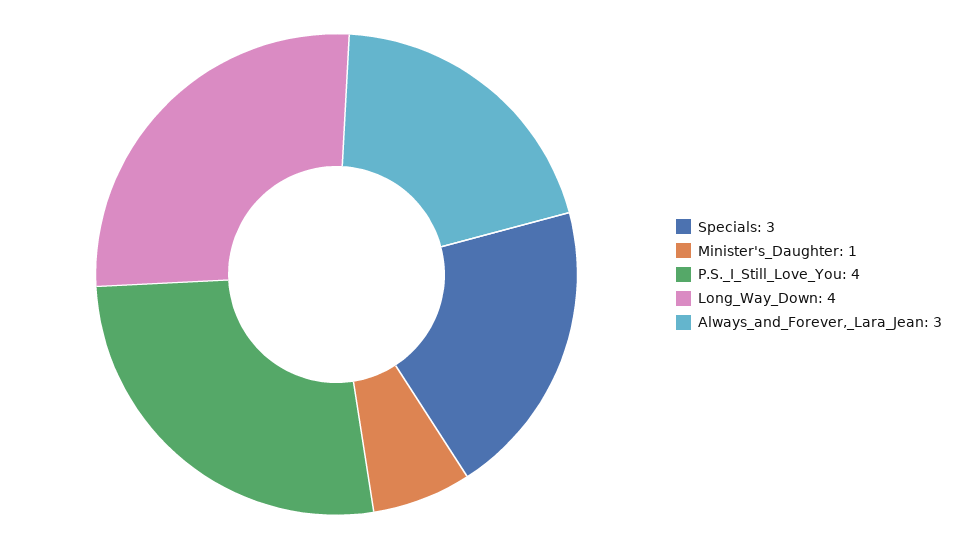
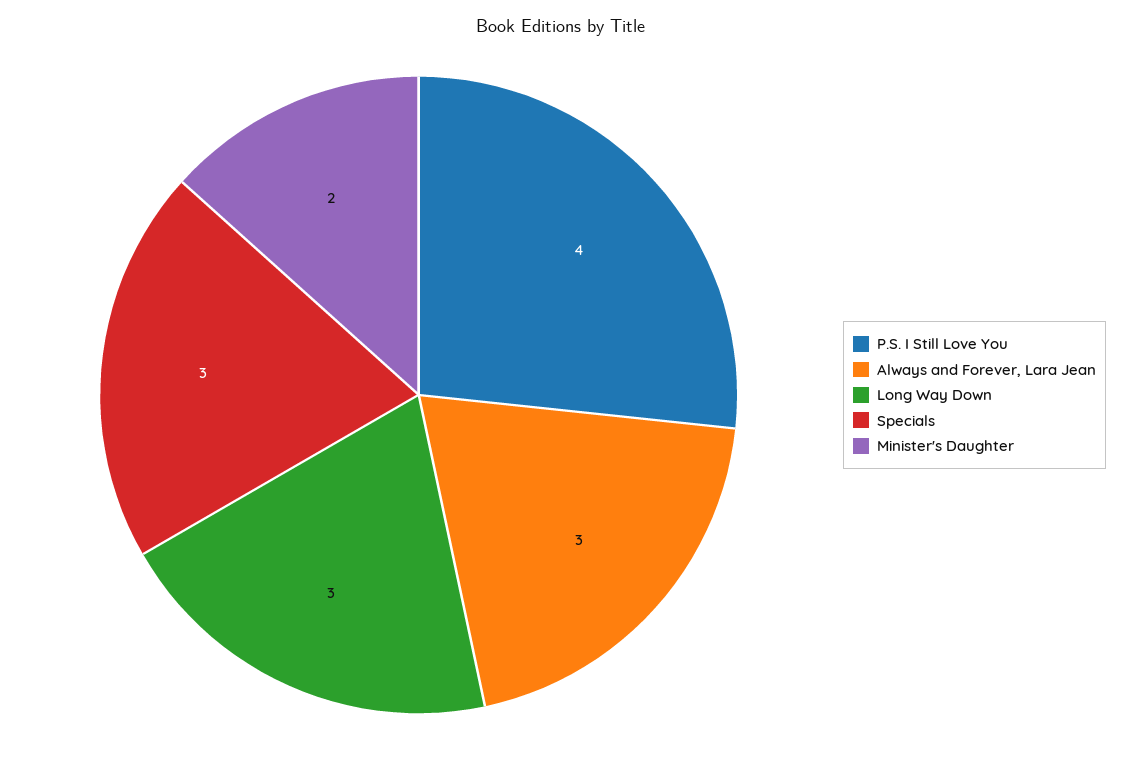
Minister's_Daughter: 1 -> 2
Long_Way_Down: 4 -> 3

